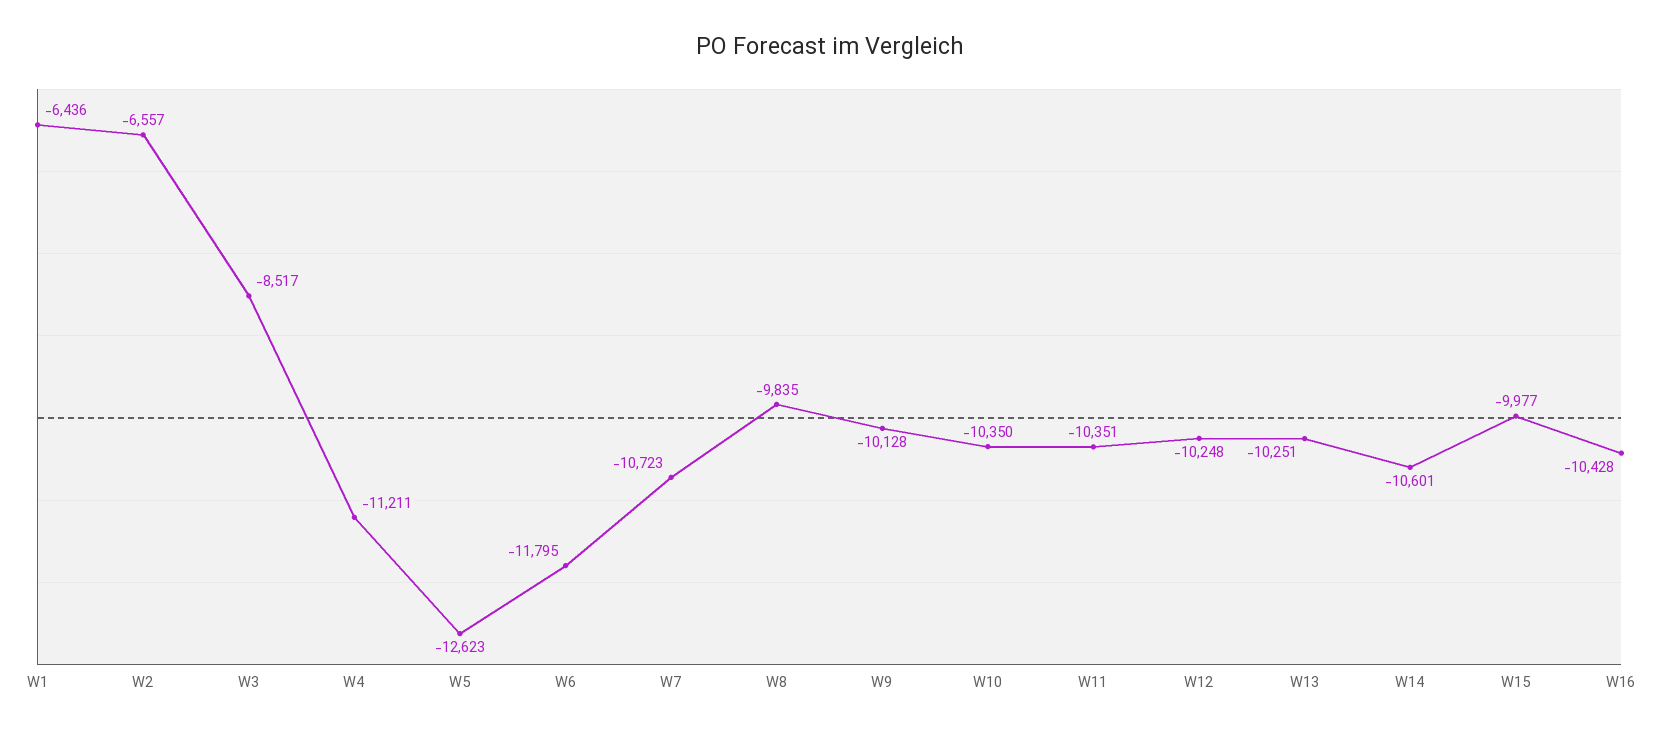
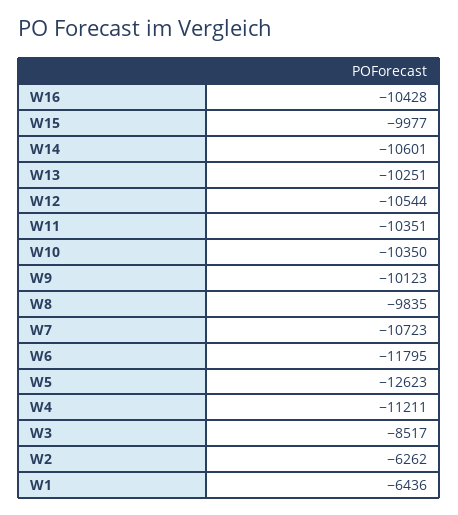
W2: -6557 -> -6262
W9: -10128 -> -10123
W12: -10248 -> -10544

